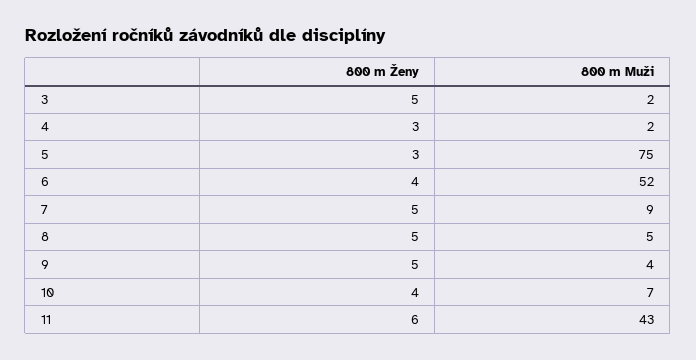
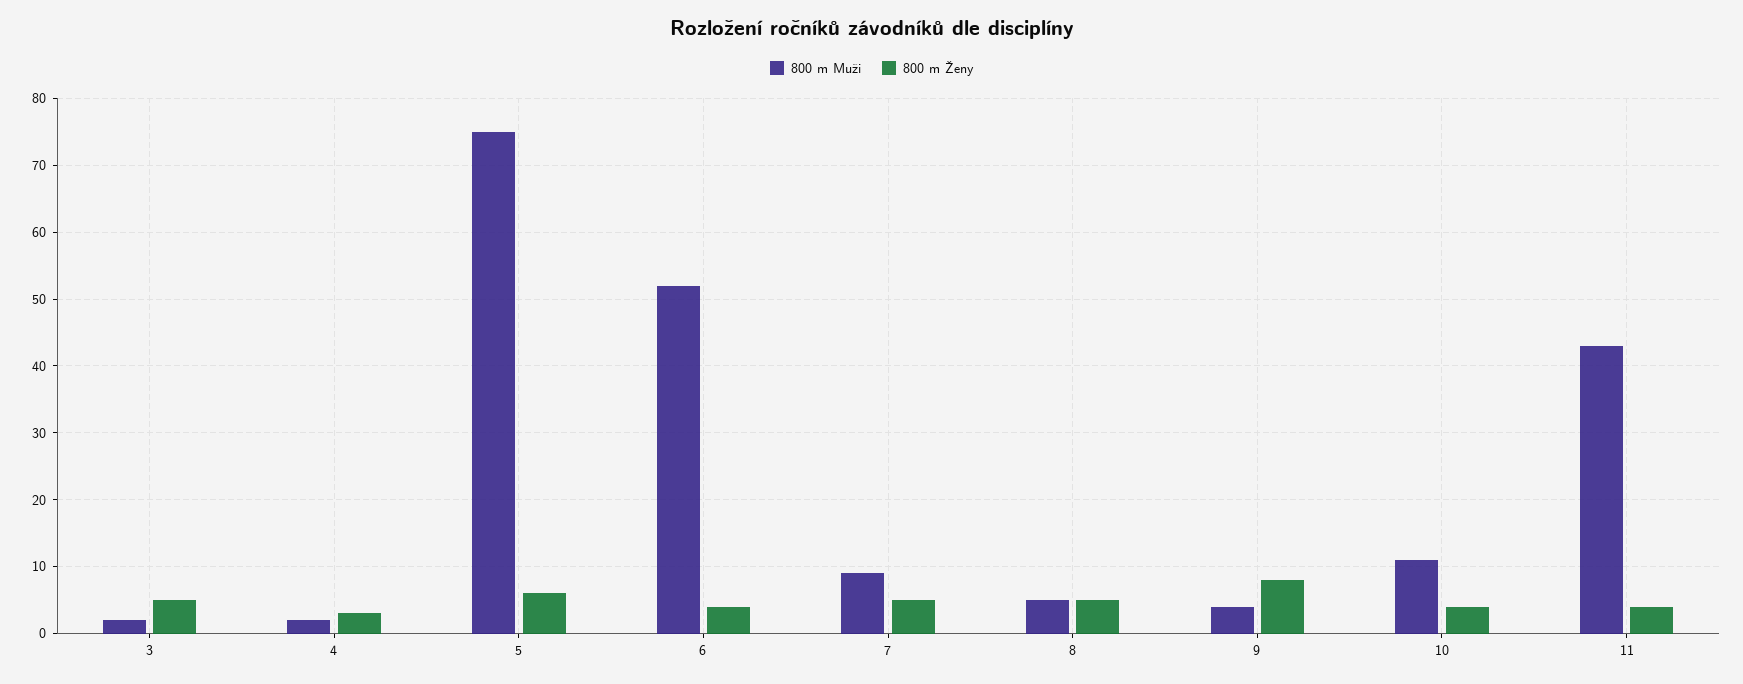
800 m Ženy, 5: 3 -> 6
800 m Ženy, 9: 5 -> 8
800 m Muži, 10: 7 -> 11
800 m Ženy, 11: 6 -> 4

